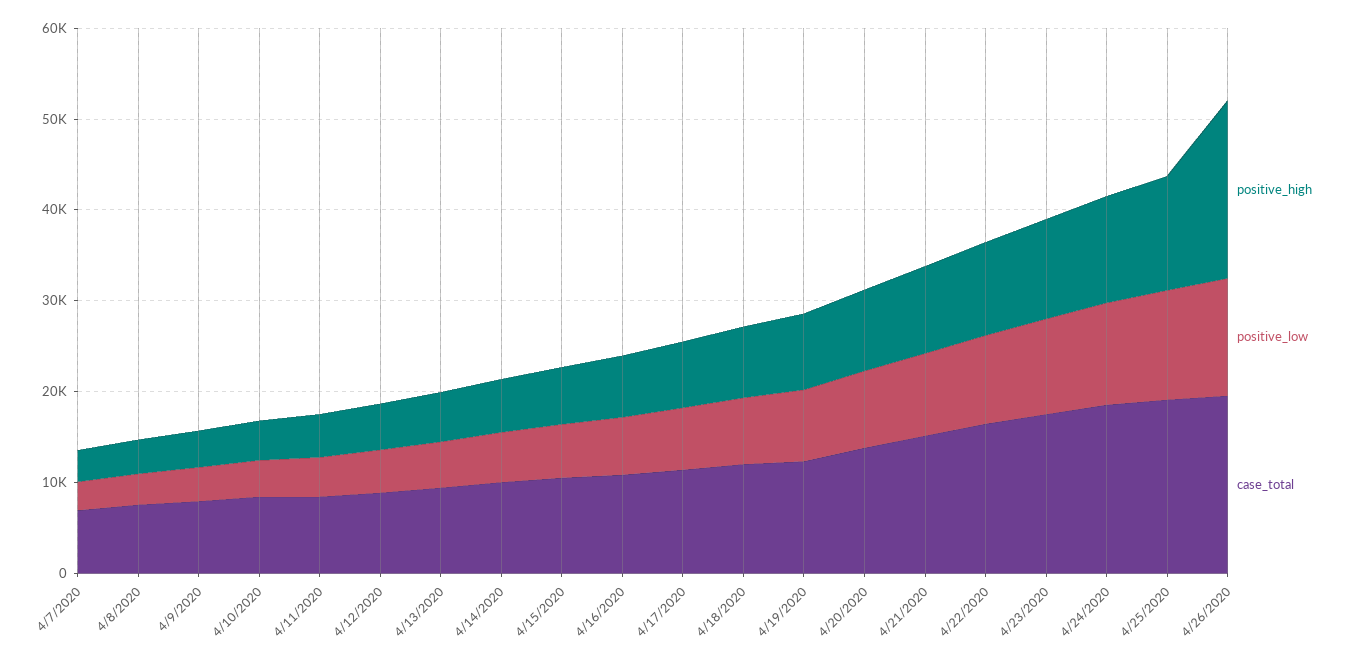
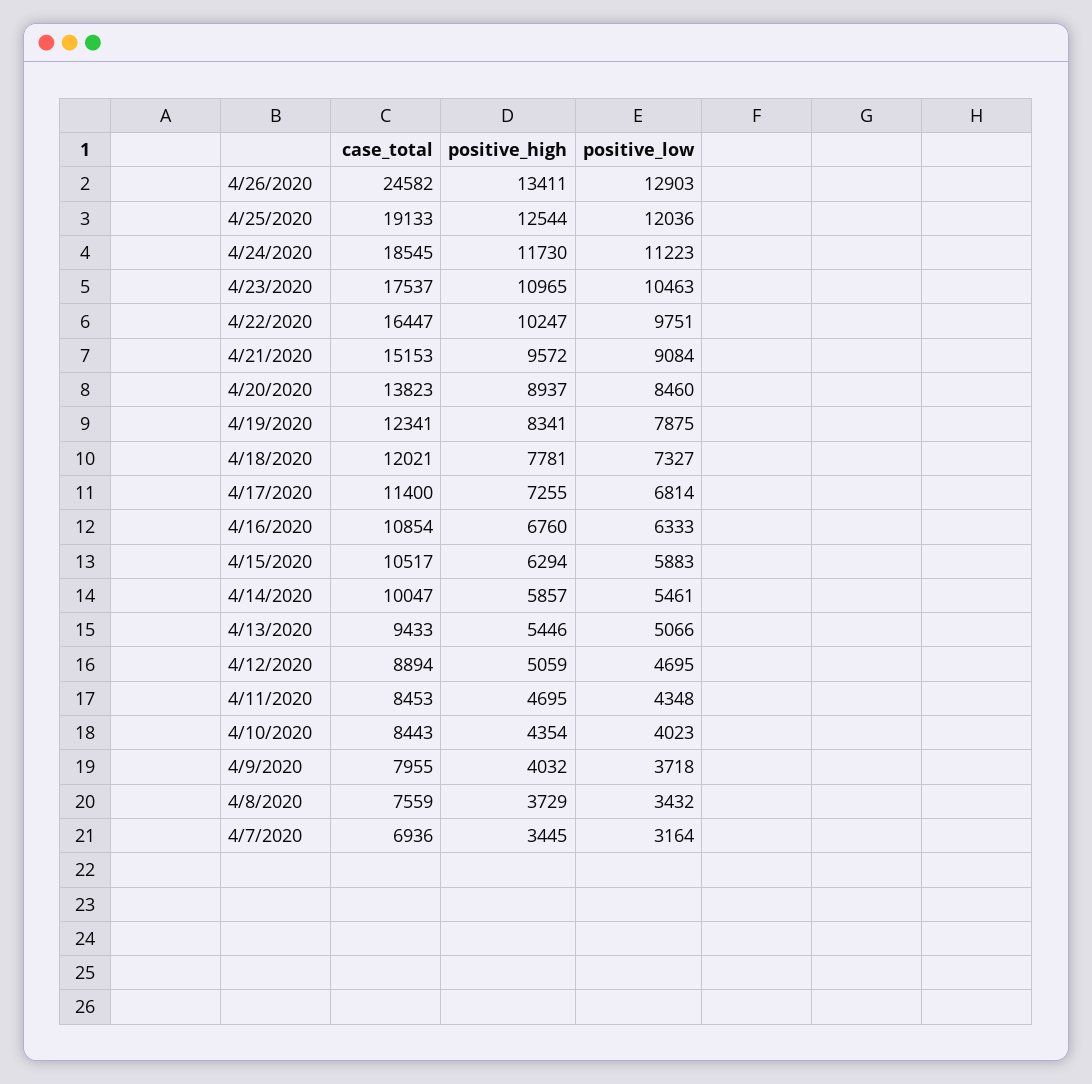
positive_high, 4/26/2020: 20000 -> 13411
case_total, 4/26/2020: 20000 -> 24582

